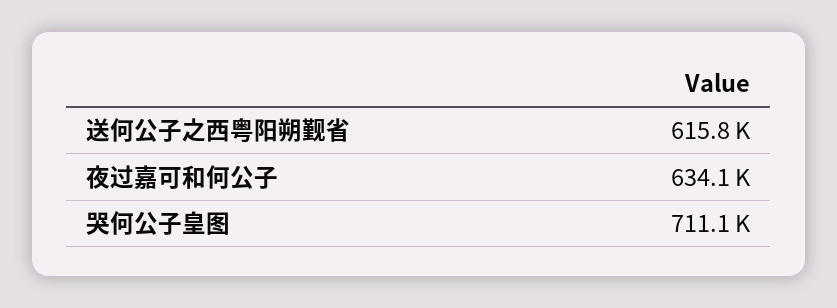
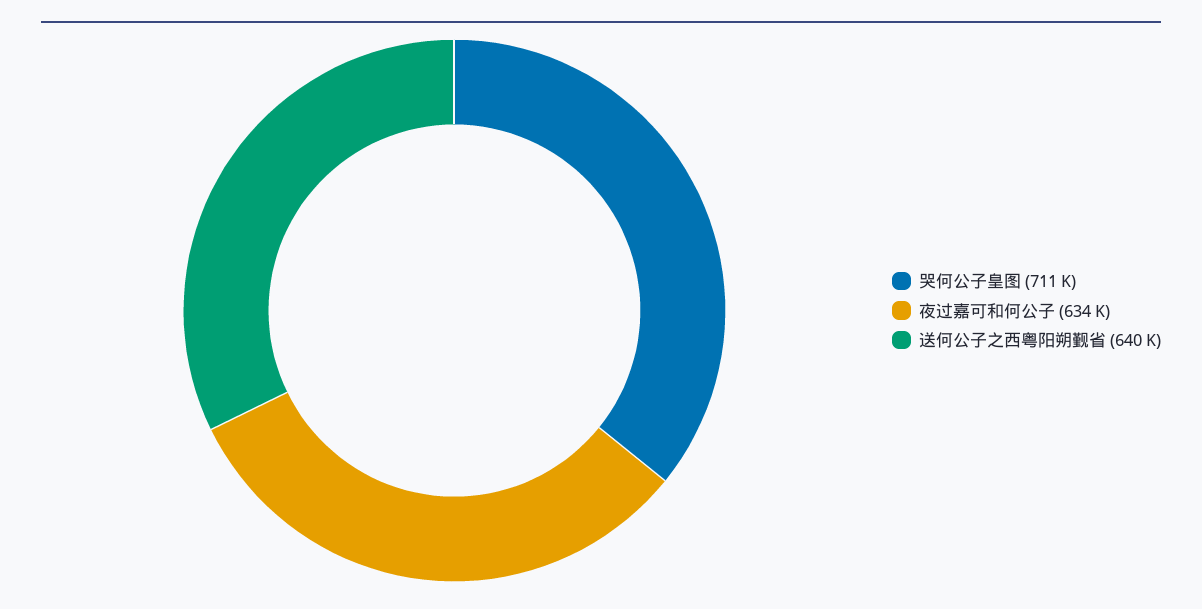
送何公子之西粤阳朔觐省: 615800 -> 640000

